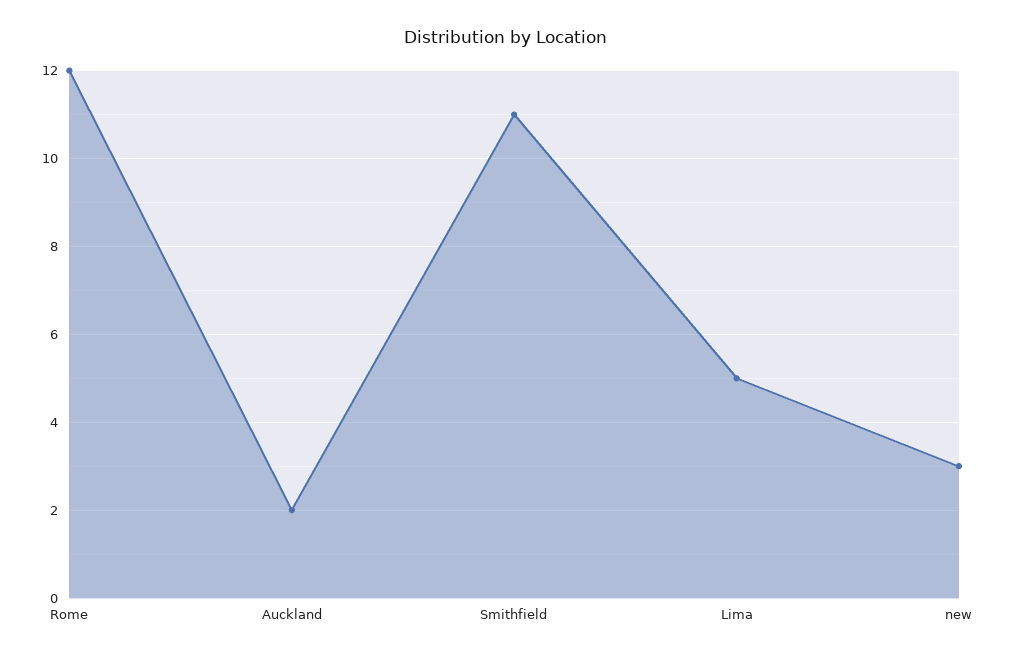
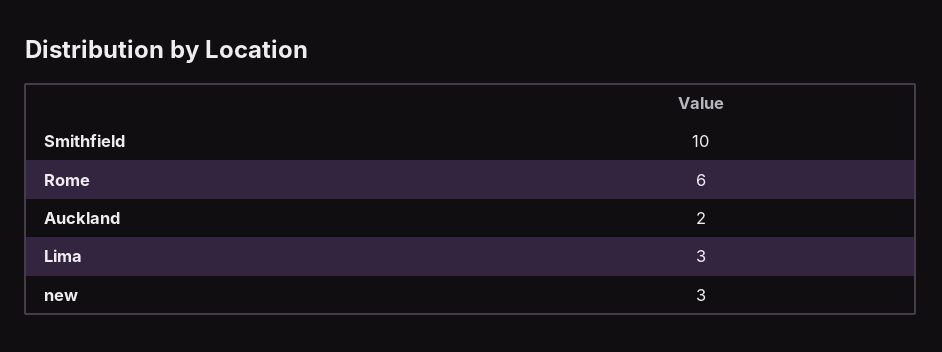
Rome: 12 -> 6
Smithfield: 11 -> 10
Lima: 5 -> 3

